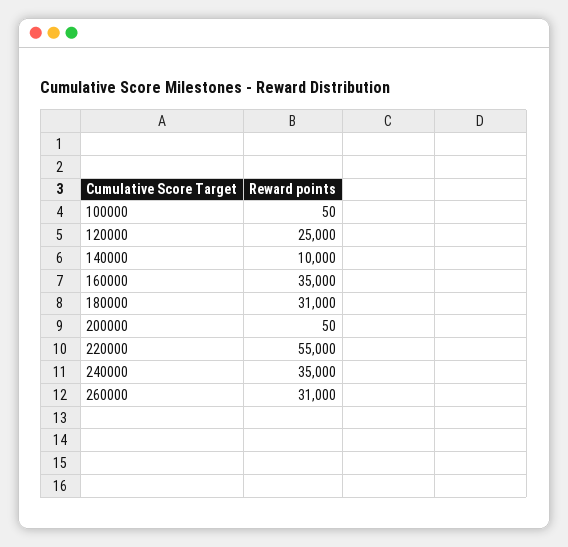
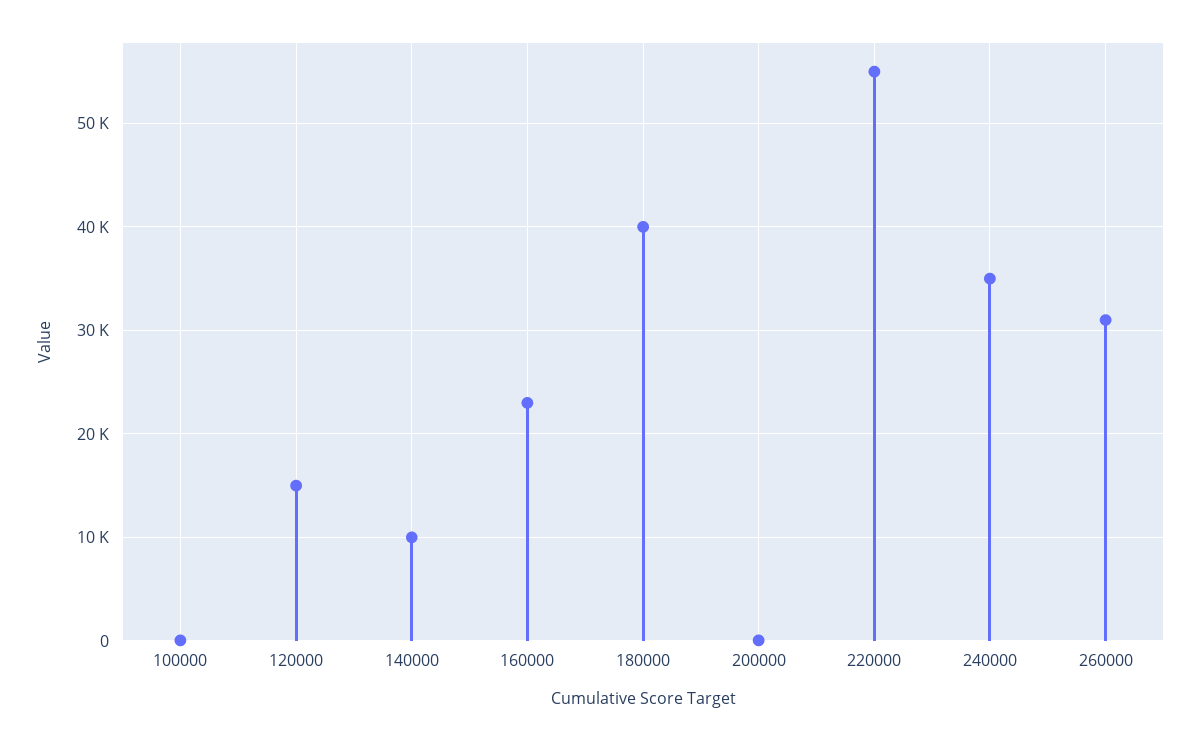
120000: 25000 -> 15000
160000: 35000 -> 23000
180000: 31000 -> 40000

